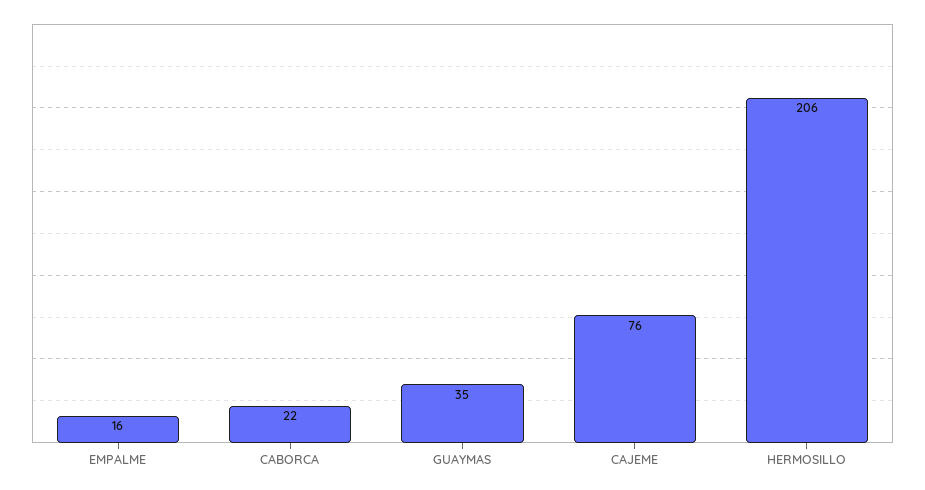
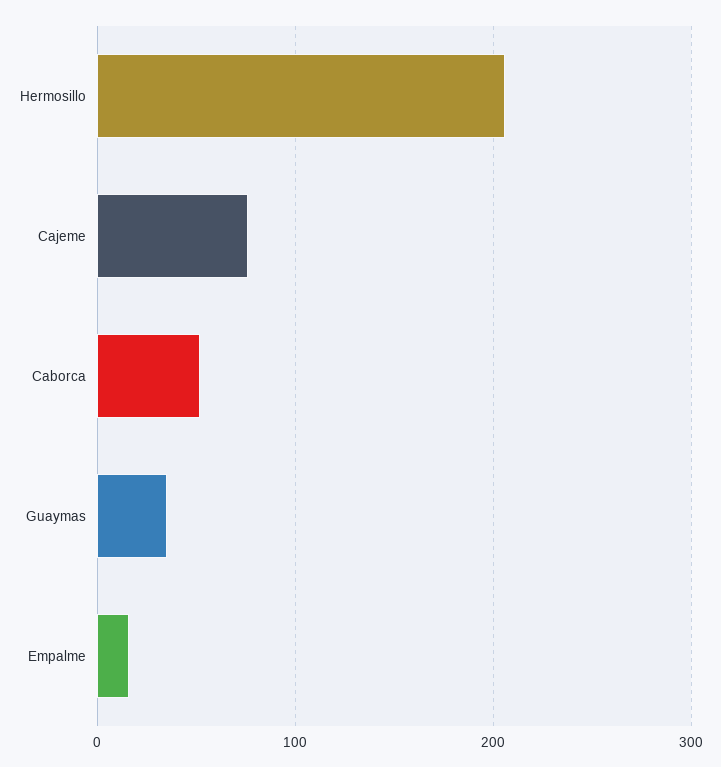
CABORCA: 22 -> 50

